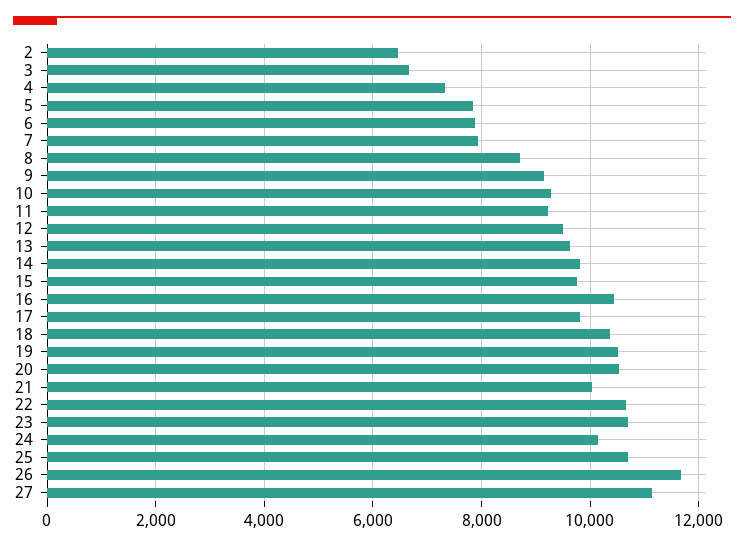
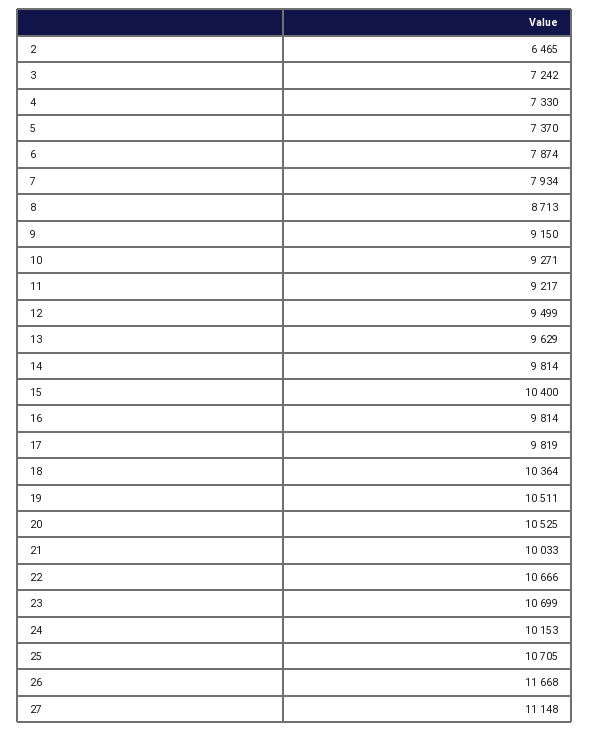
3: 6600 -> 7242
5: 7800 -> 7370
15: 9800 -> 10400
16: 10400 -> 9814

